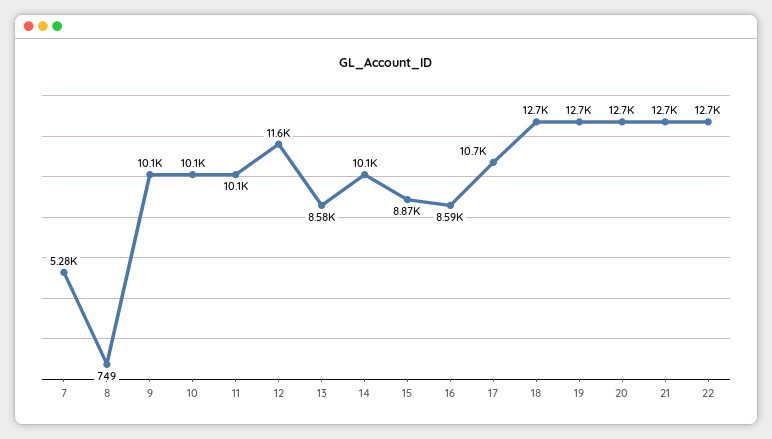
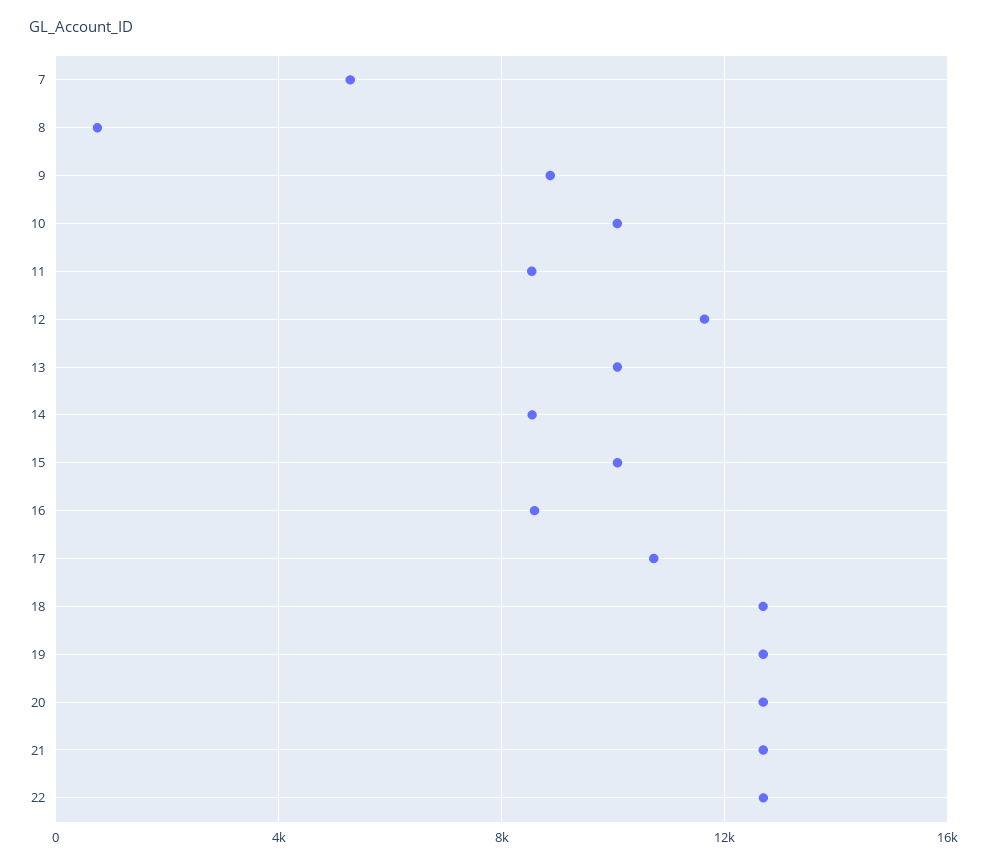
9: 10100 -> 9000
11: 10100 -> 8500
13: 8580 -> 10000
14: 10100 -> 8500
15: 8870 -> 10000

